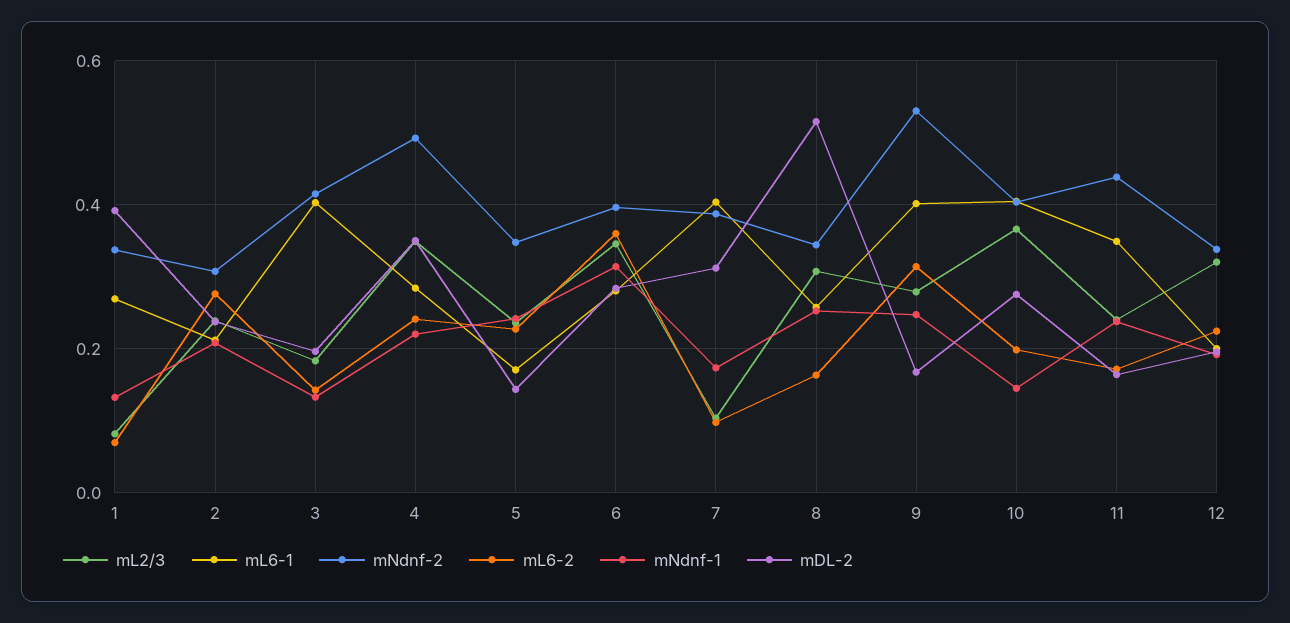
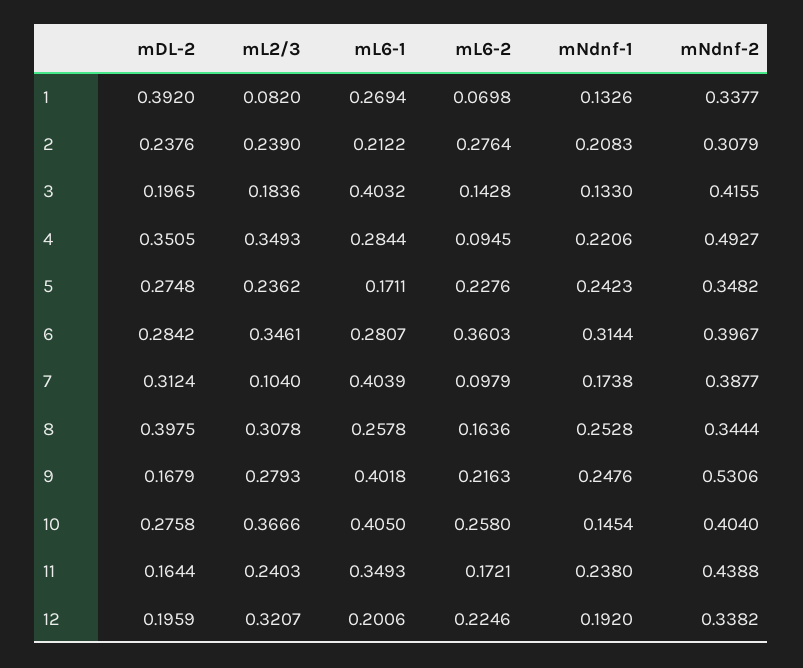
mL6-2, 4: 0.24 -> 0.0945
mDL-2, 5: 0.14 -> 0.2748
mDL-2, 8: 0.52 -> 0.3975
mL6-2, 9: 0.32 -> 0.2163
mL6-2, 10: 0.2 -> 0.258

